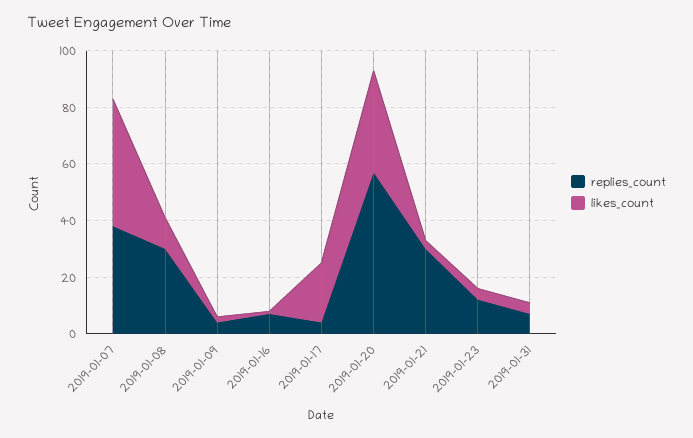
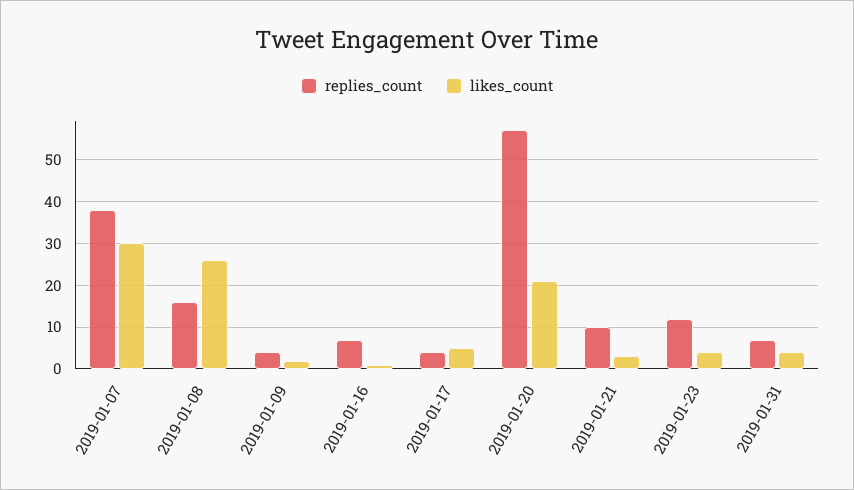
likes_count, 2019-01-07: 45 -> 30
replies_count, 2019-01-08: 30 -> 15
likes_count, 2019-01-08: 10 -> 25
likes_count, 2019-01-17: 20 -> 5
likes_count, 2019-01-20: 35 -> 20
replies_count, 2019-01-21: 30 -> 10

